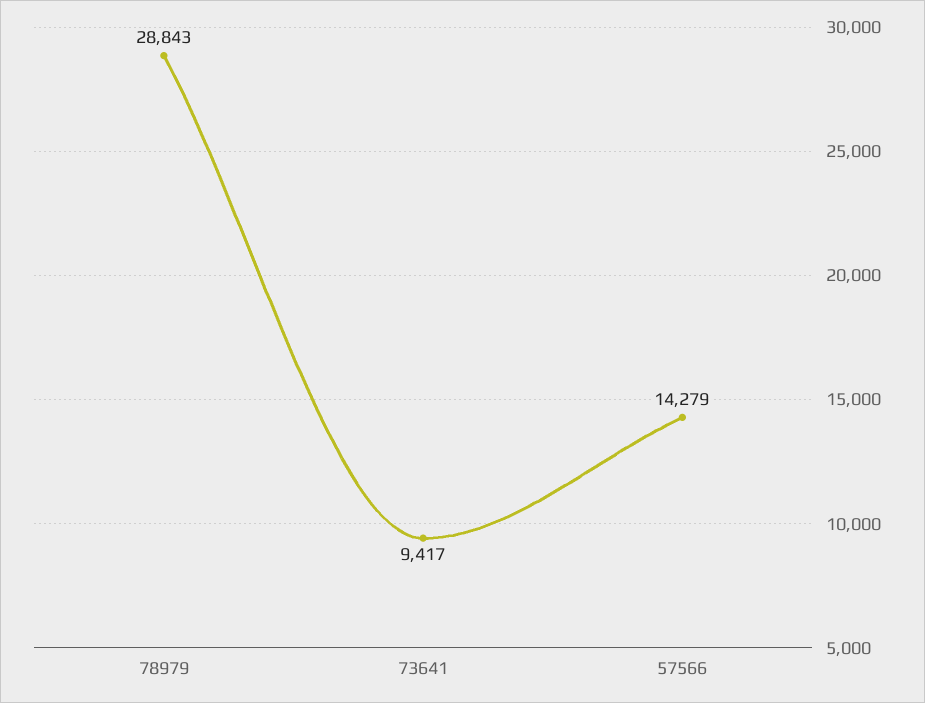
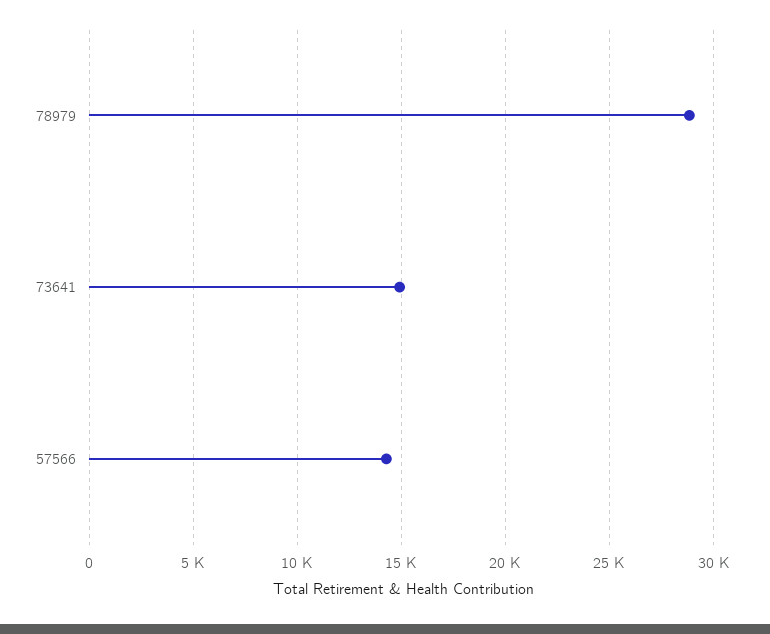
73641: 9417 -> 15000

